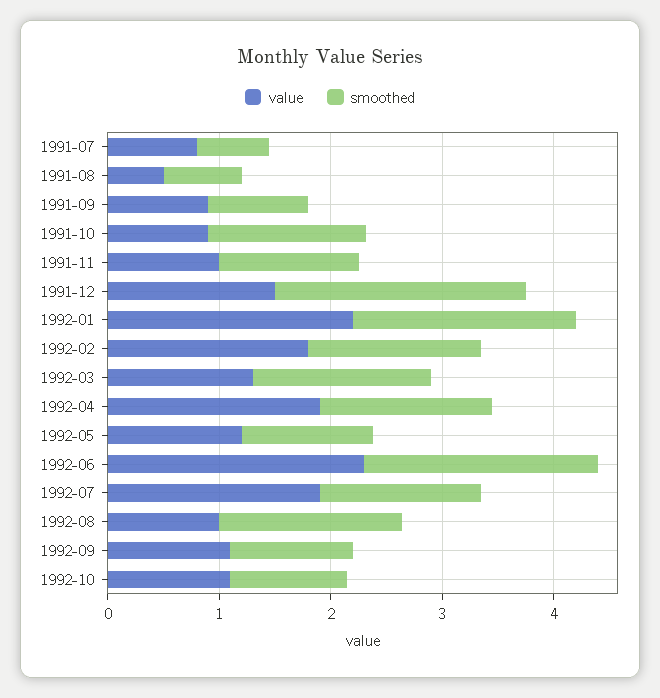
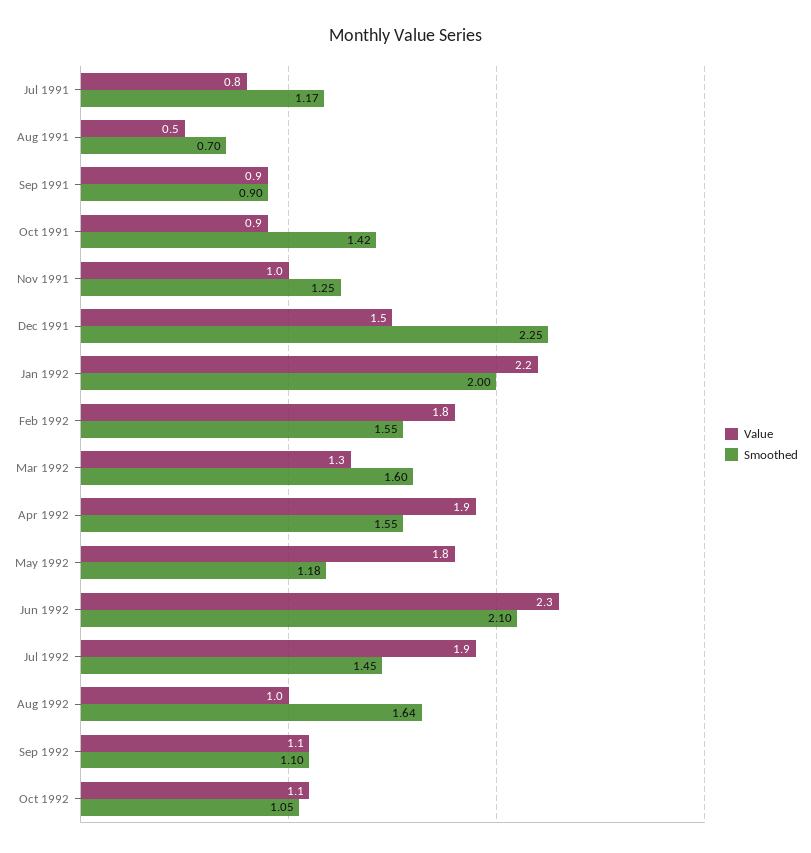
smoothed, 1991-07: 0.6 -> 1.17
value, 1992-05: 1.2 -> 1.8

